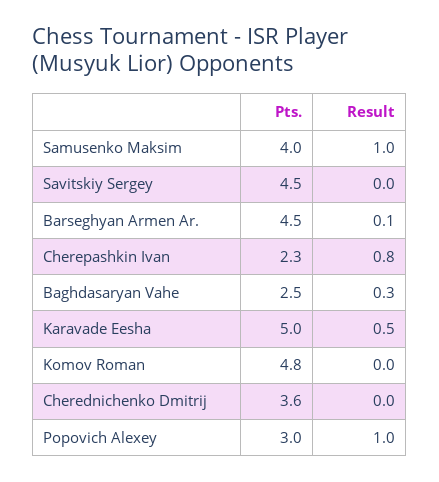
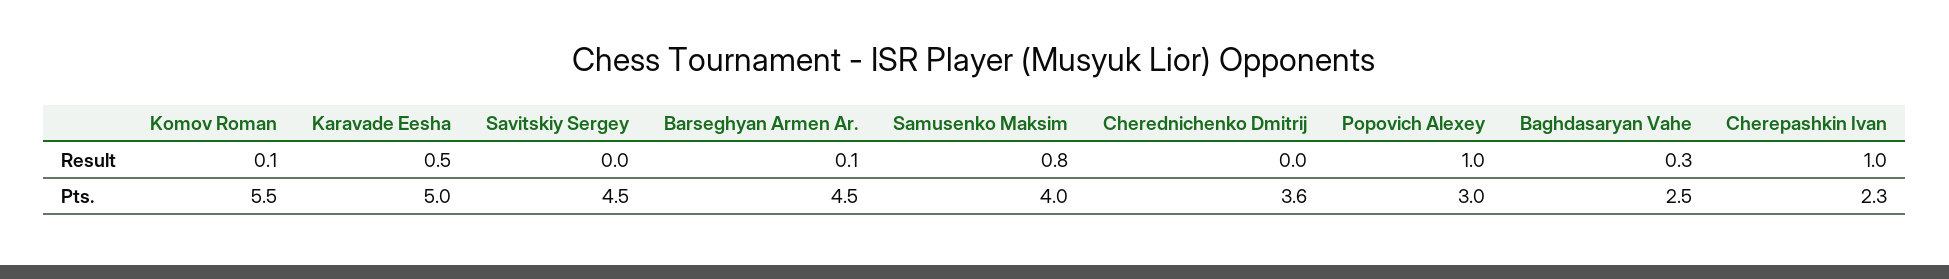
Result, Samusenko Maksim: 1 -> 0.8
Result, Cherepashkin Ivan: 0.8 -> 1
Pts., Komov Roman: 4.8 -> 5.5
Result, Komov Roman: 0 -> 0.1

